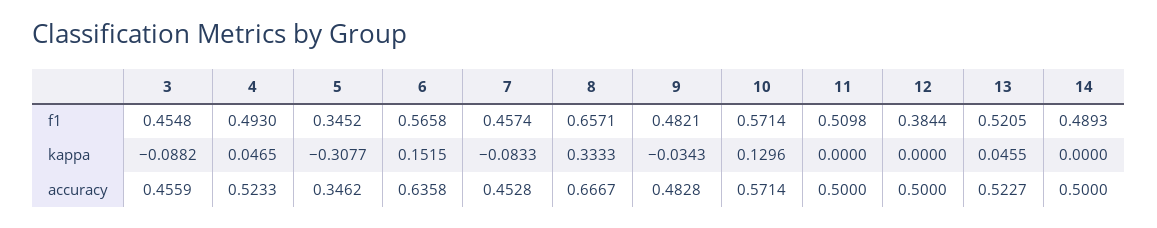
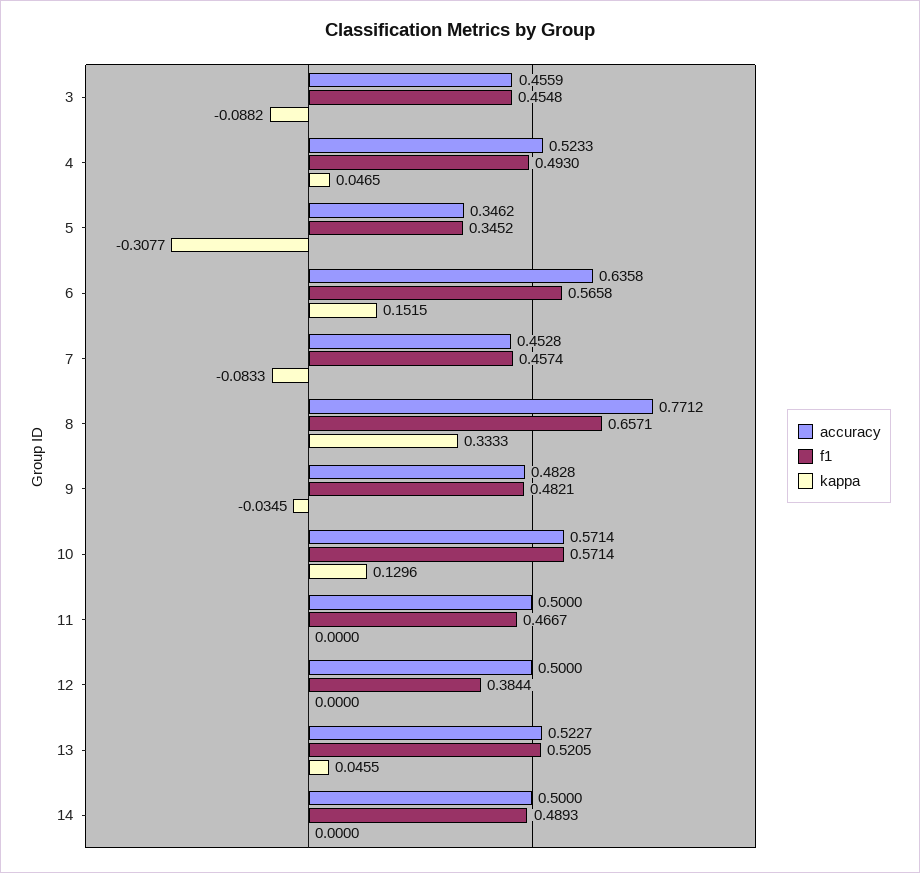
f1, 11: 0.5098 -> 0.4667
kappa, 9: -0.0343 -> -0.0345
accuracy, 8: 0.6667 -> 0.7712

